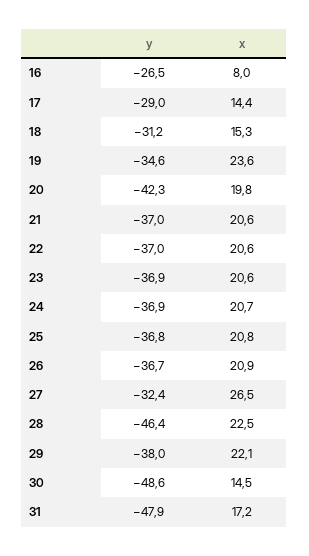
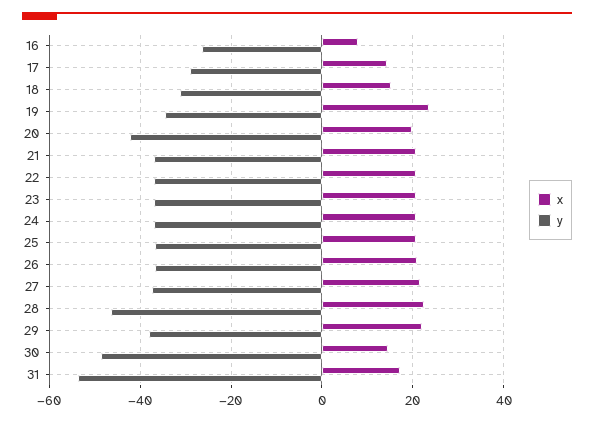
y, 27: -32.4 -> -38
x, 27: 26.5 -> 22
y, 31: -47.9 -> -54

